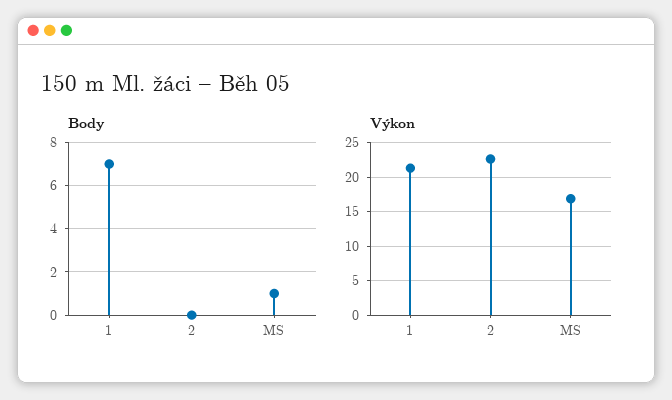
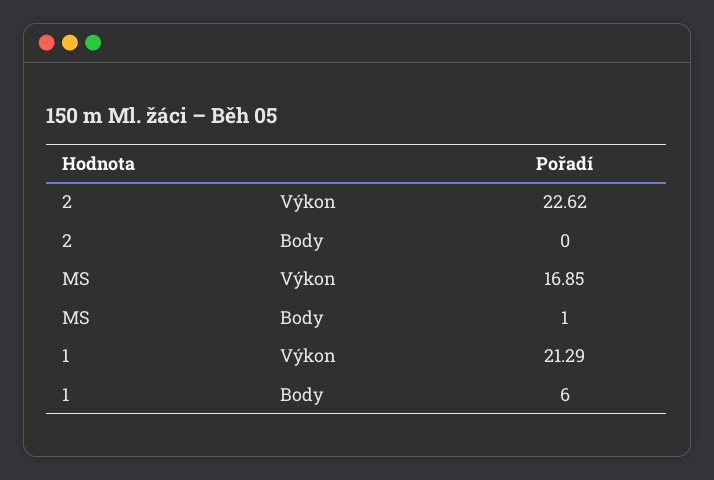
Body, 1: 7 -> 6

